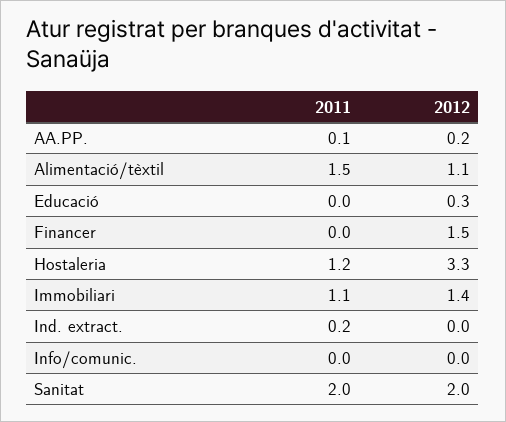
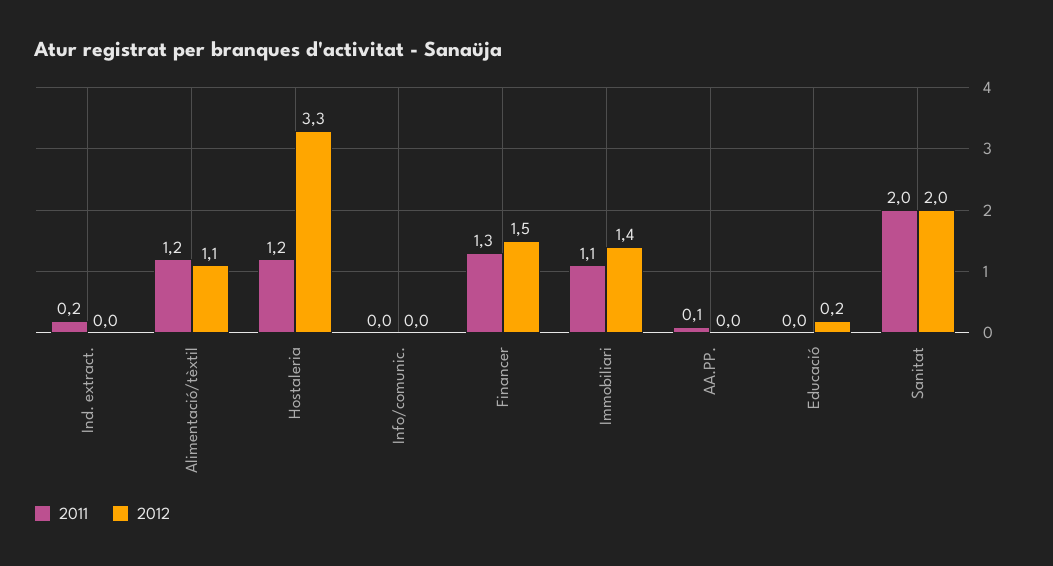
2012, AA.PP.: 0.2 -> 0
2011, Alimentació/tèxtil: 1.5 -> 1.2
2012, Educació: 0.3 -> 0.2
2011, Financer: 0 -> 1.3

